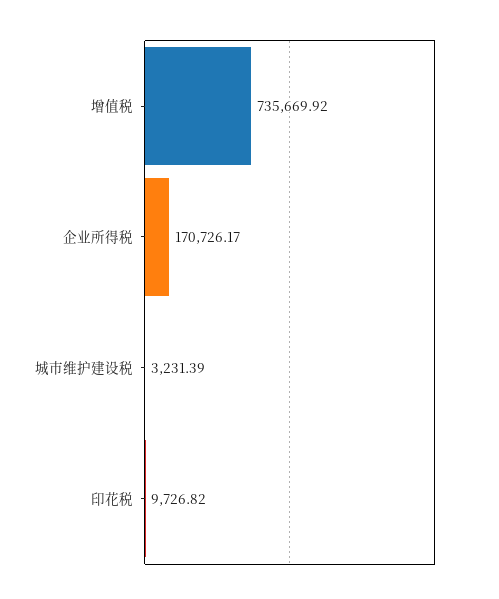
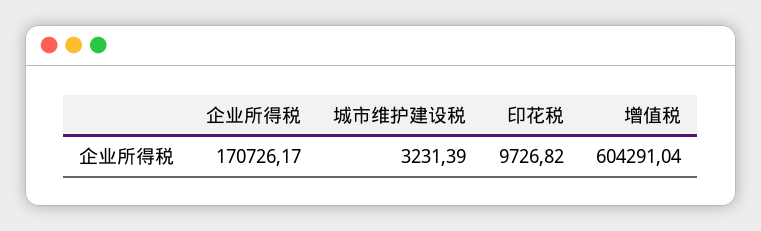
增值税: 735669.92 -> 604291.04

